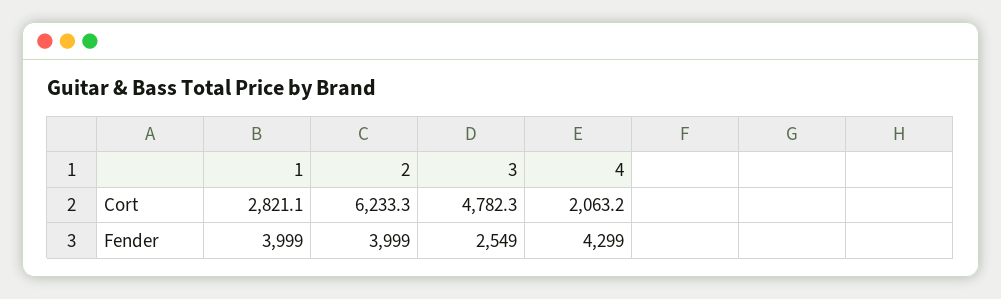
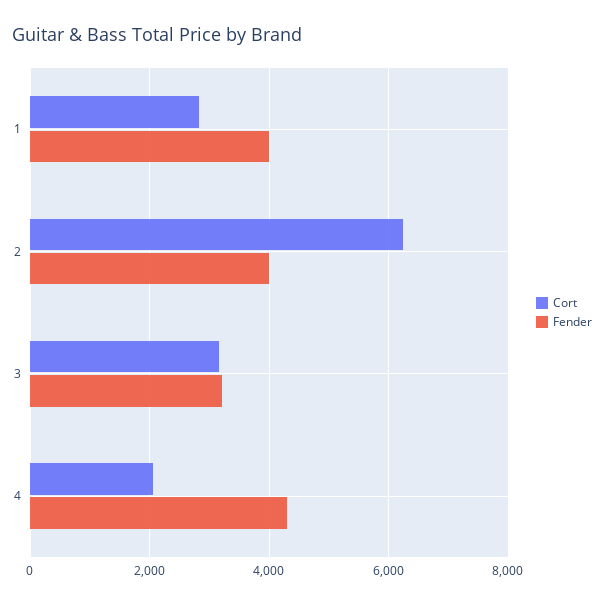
Cort, 3: 4782.3 -> 3200
Fender, 3: 2549 -> 3200

